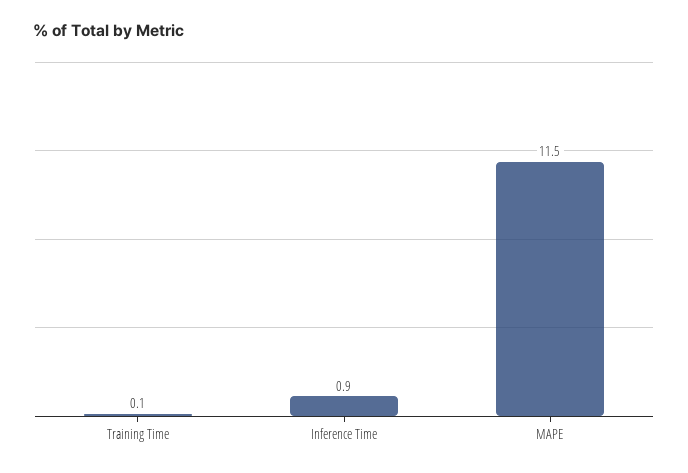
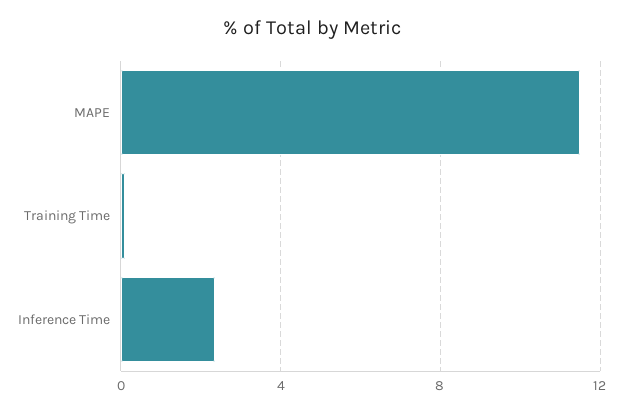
Inference Time: 0.9 -> 2.5

